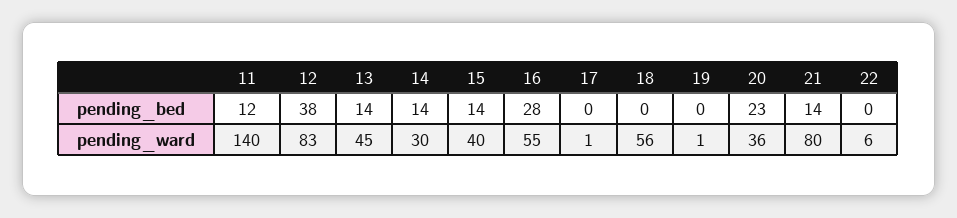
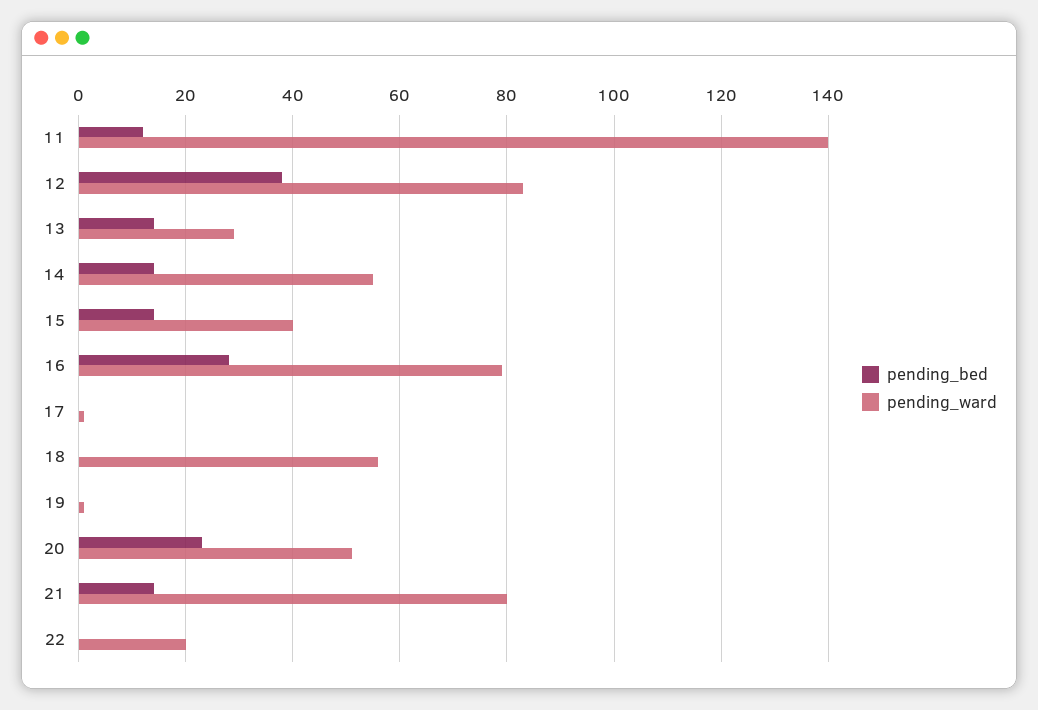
pending_ward, 13: 45 -> 30
pending_ward, 14: 30 -> 55
pending_ward, 16: 55 -> 80
pending_ward, 20: 36 -> 50
pending_ward, 22: 6 -> 20

